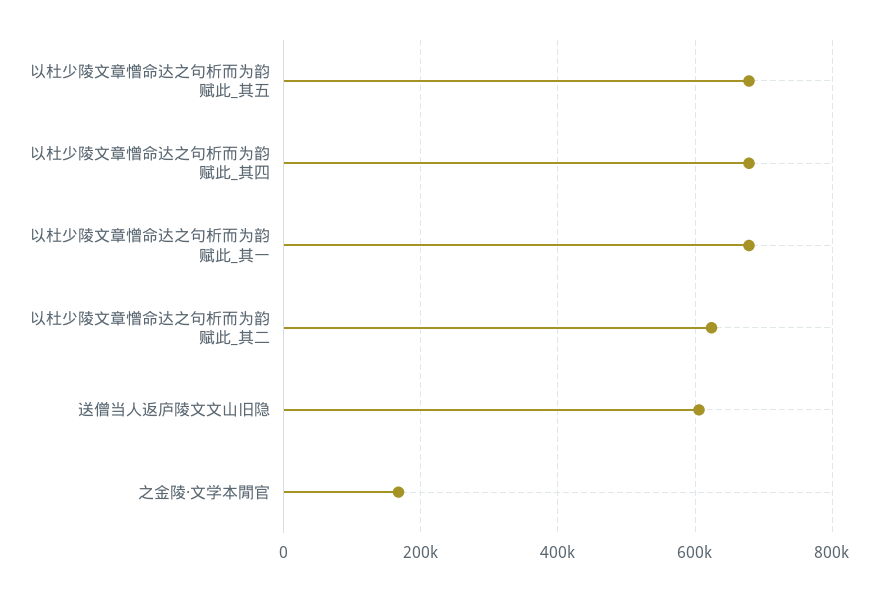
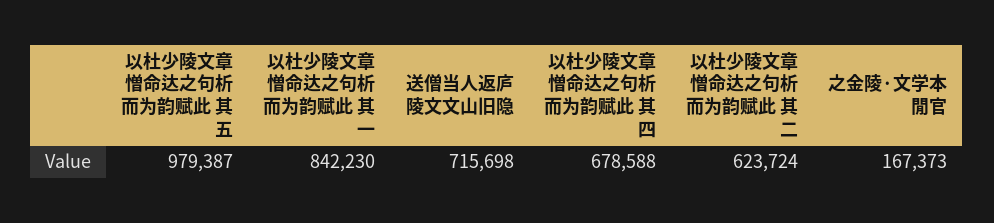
以杜少陵文章憎命达之句析而为韵赋此_其五: 680000 -> 979387
以杜少陵文章憎命达之句析而为韵赋此_其一: 680000 -> 842230
送僧当人返庐陵文文山旧隐: 600000 -> 715698

